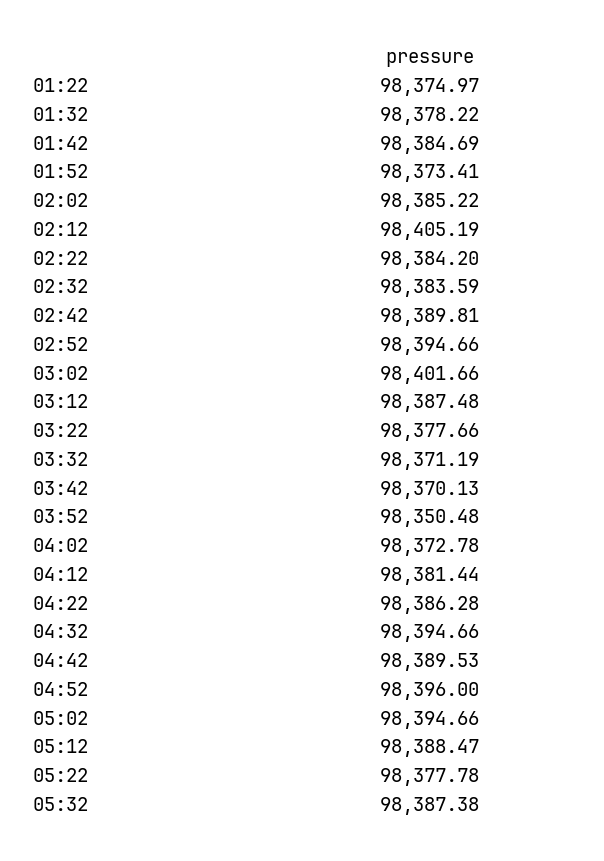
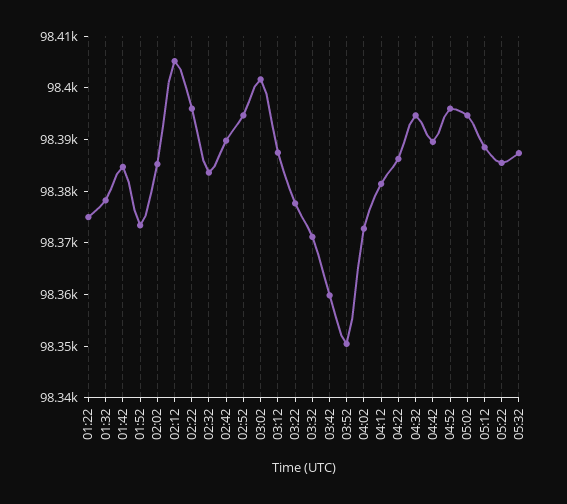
02:22: 98384.2 -> 98396
03:42: 98370.13 -> 98360
05:22: 98377.78 -> 98386

